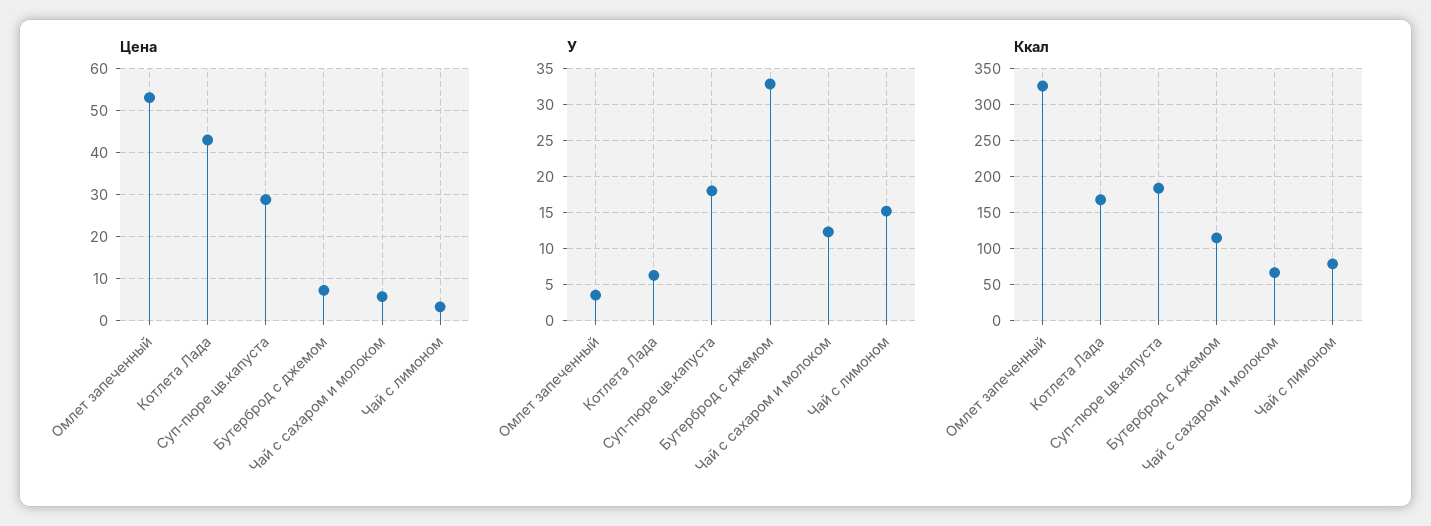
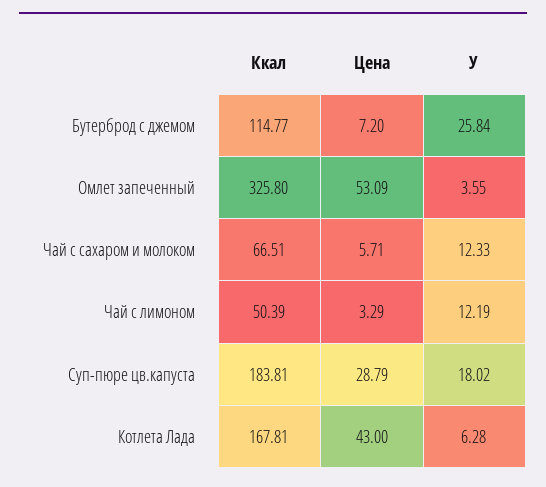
У, Бутерброд с джемом: 33 -> 25.84
У, Чай с лимоном: 15 -> 12.19
Ккал, Чай с лимоном: 80 -> 50.39

